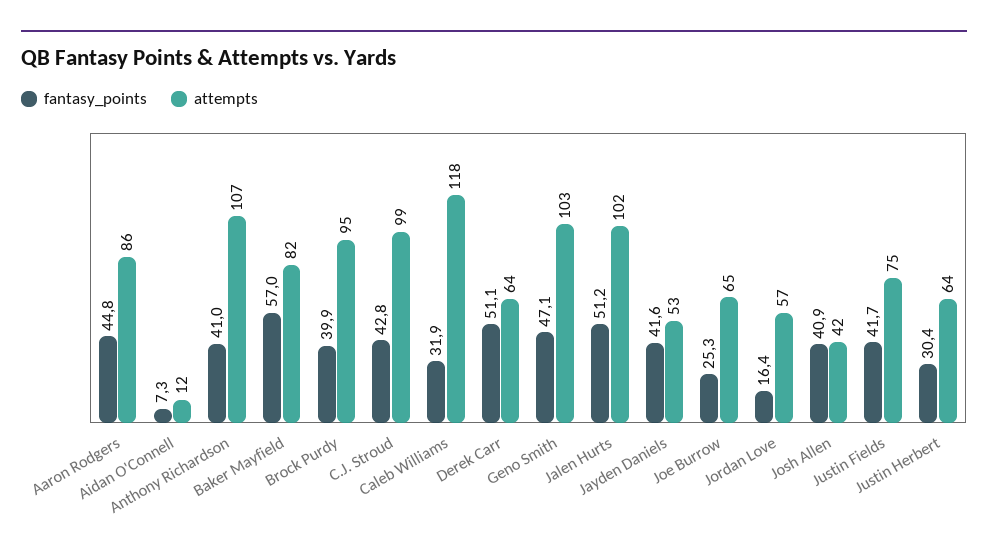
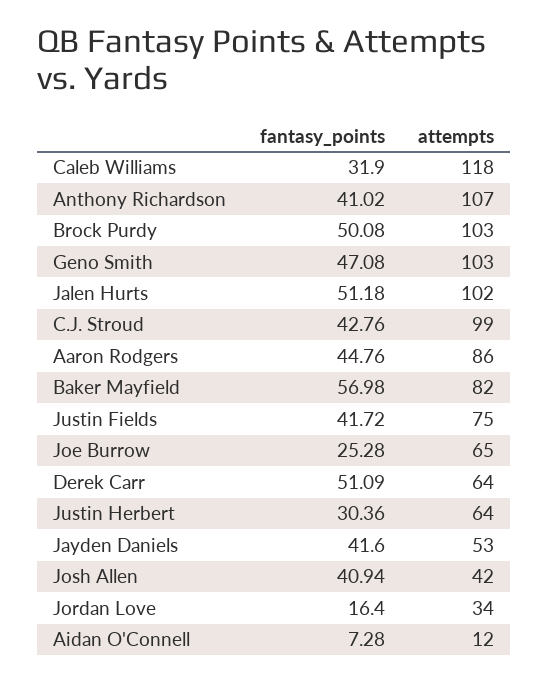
fantasy_points, Brock Purdy: 39.9 -> 50.08
attempts, Brock Purdy: 95 -> 103
attempts, Jordan Love: 57 -> 34

